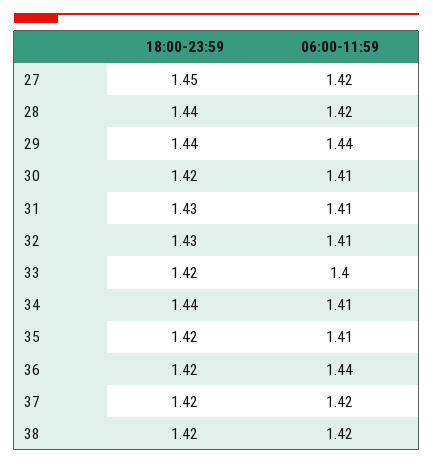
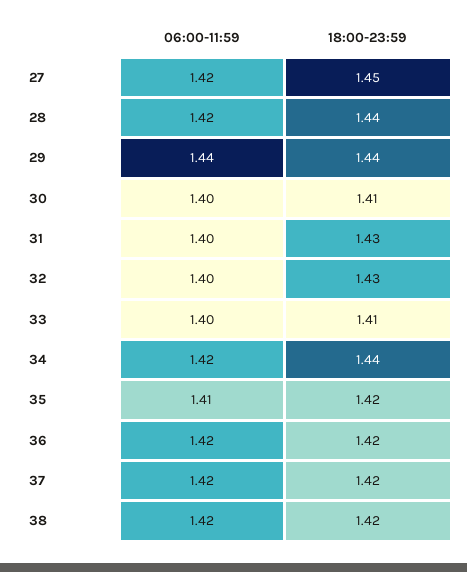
18:00-23:59, 30: 1.42 -> 1.41
06:00-11:59, 30: 1.41 -> 1.4
06:00-11:59, 31: 1.41 -> 1.4
06:00-11:59, 32: 1.41 -> 1.4
18:00-23:59, 33: 1.42 -> 1.41
06:00-11:59, 34: 1.41 -> 1.42
06:00-11:59, 36: 1.44 -> 1.42

